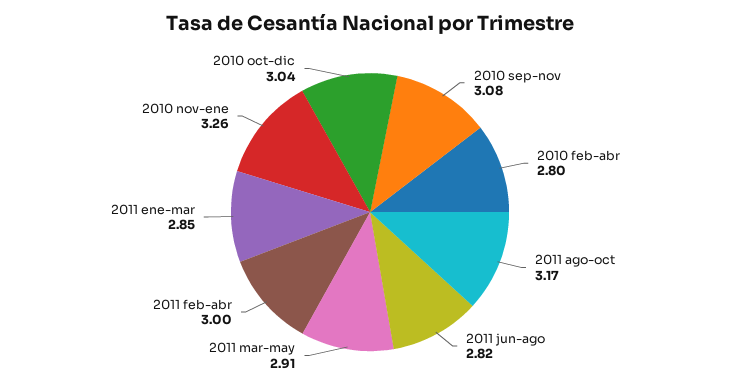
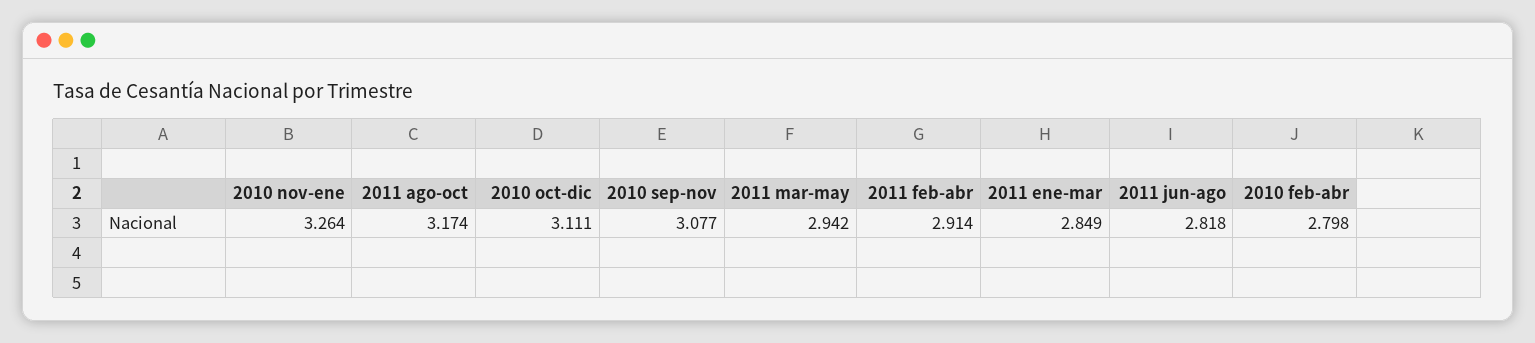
2011 mar-may: 2.91 -> 2.942
2011 feb-abr: 3 -> 2.914
2010 oct-dic: 3.04 -> 3.111

